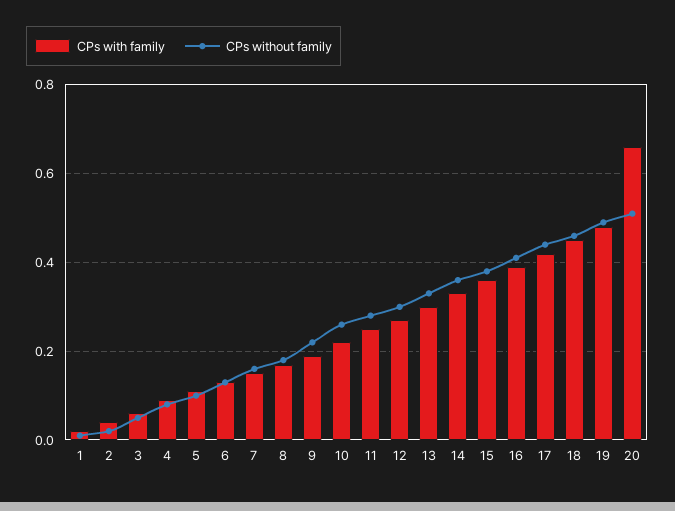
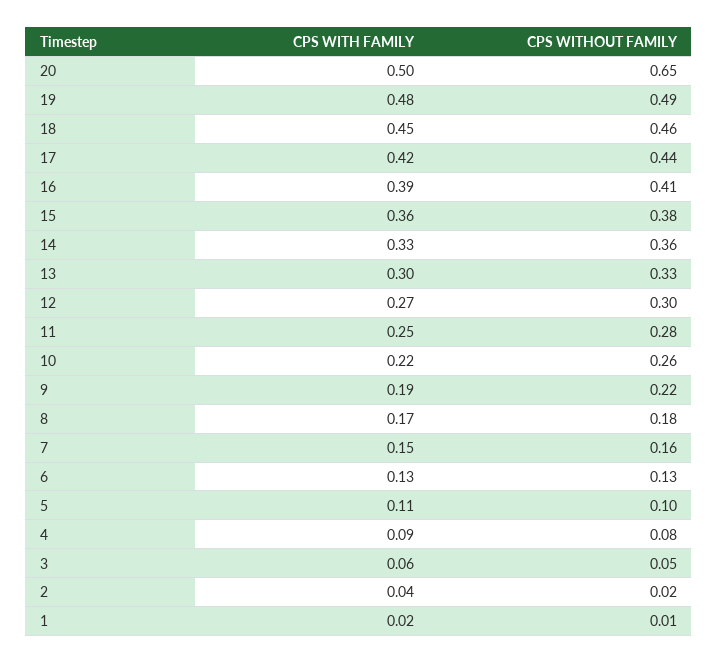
CPs with family, 20: 0.65 -> 0.5
CPs without family, 20: 0.5 -> 0.65

